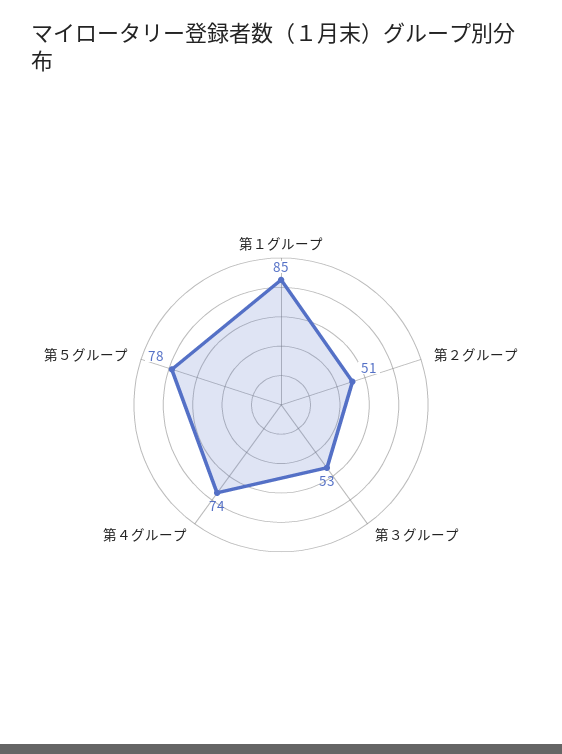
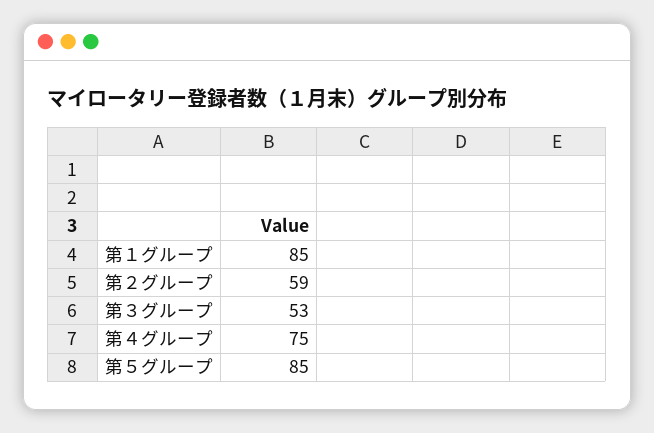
第２グループ: 51 -> 59
第４グループ: 74 -> 75
第５グループ: 78 -> 85

